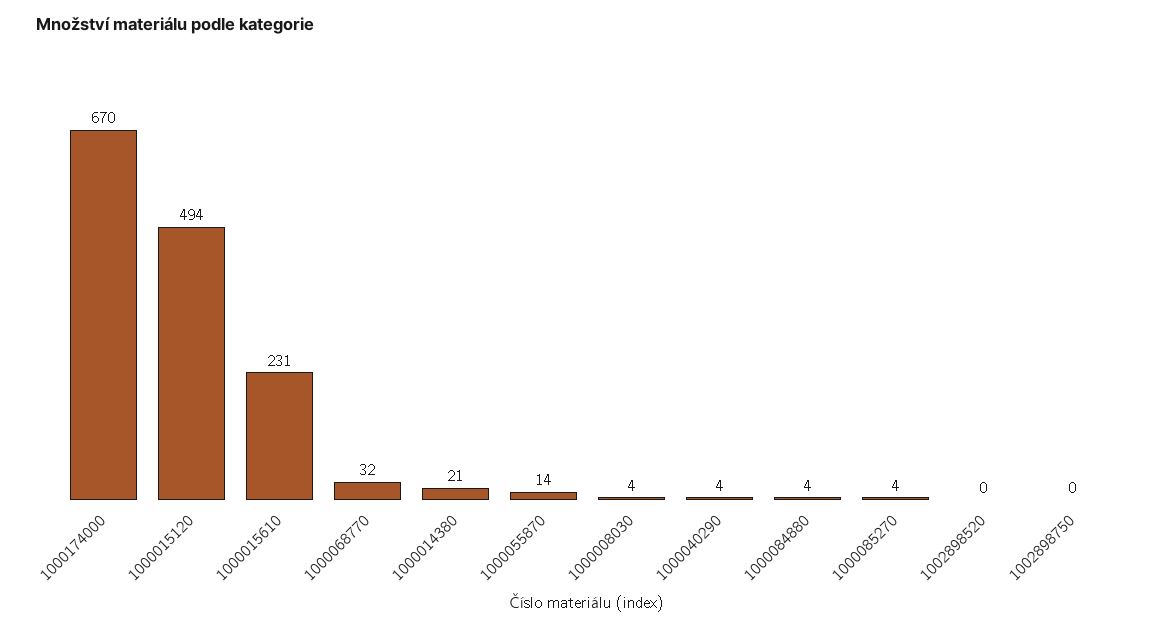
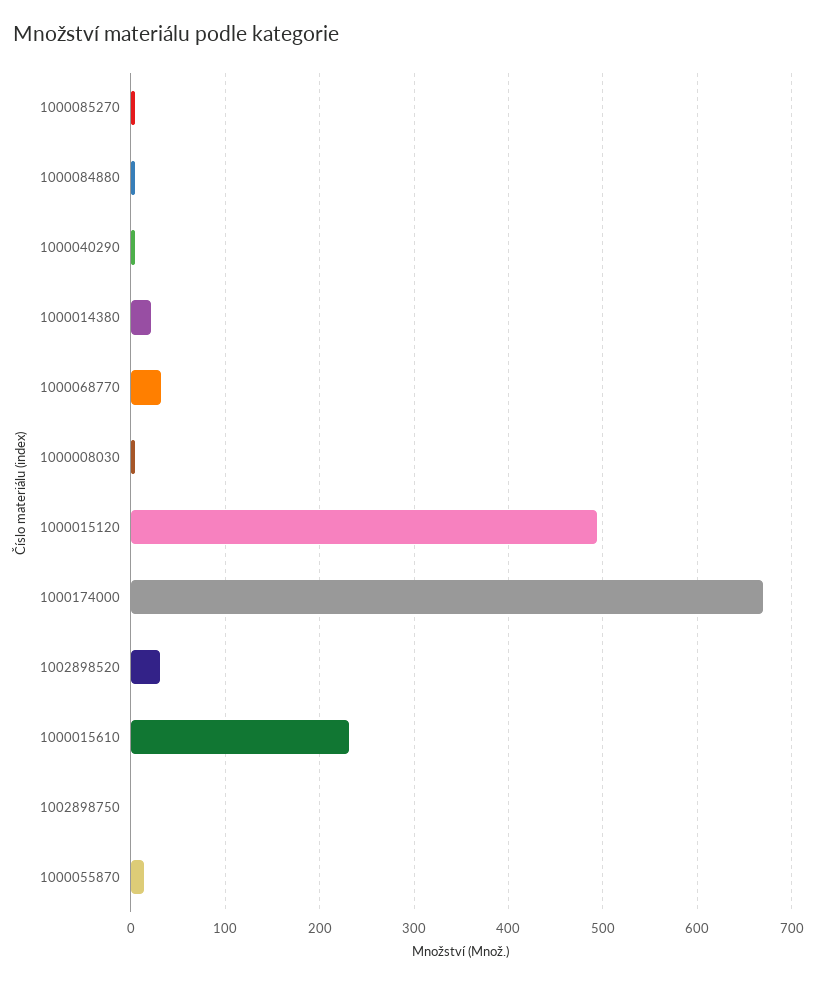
1002898520: 0 -> 30

